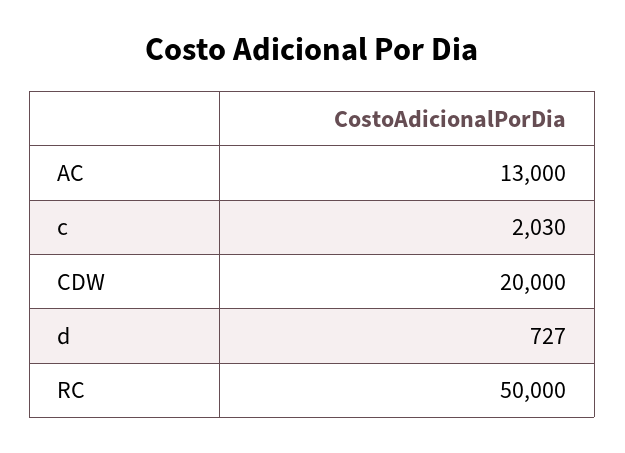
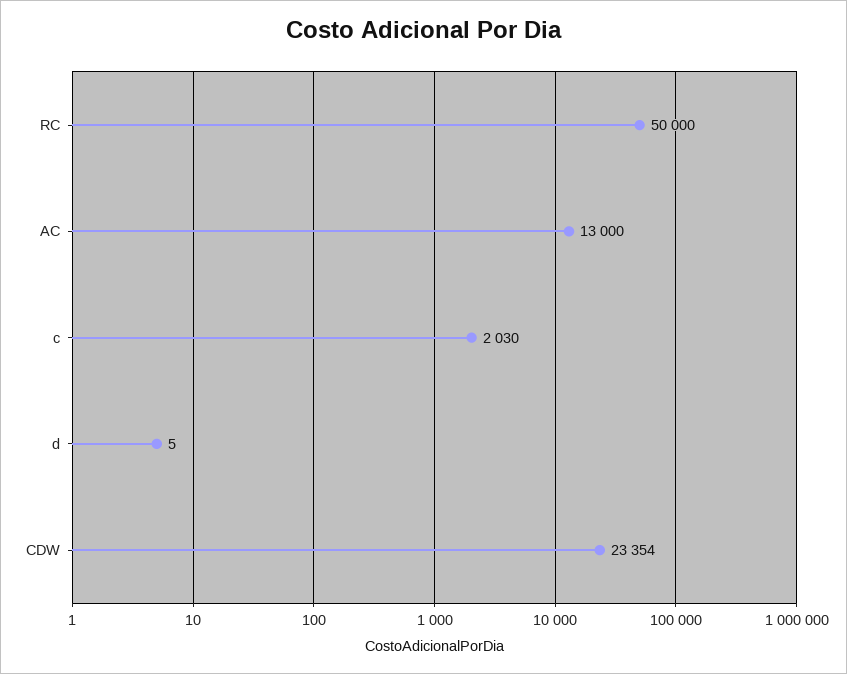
CDW: 20000 -> 23354
d: 727 -> 5

